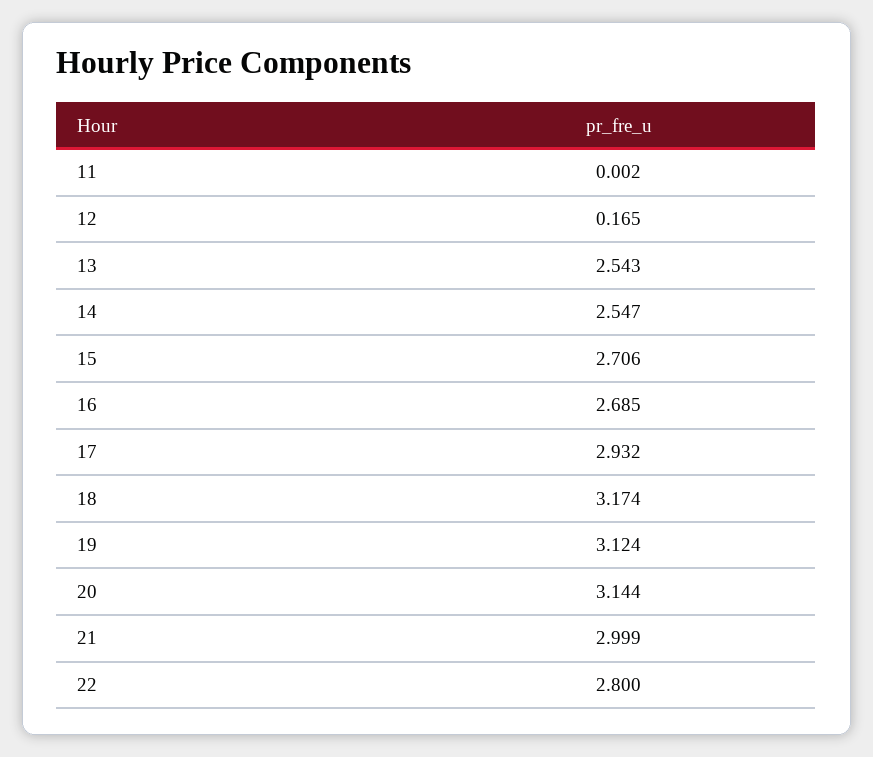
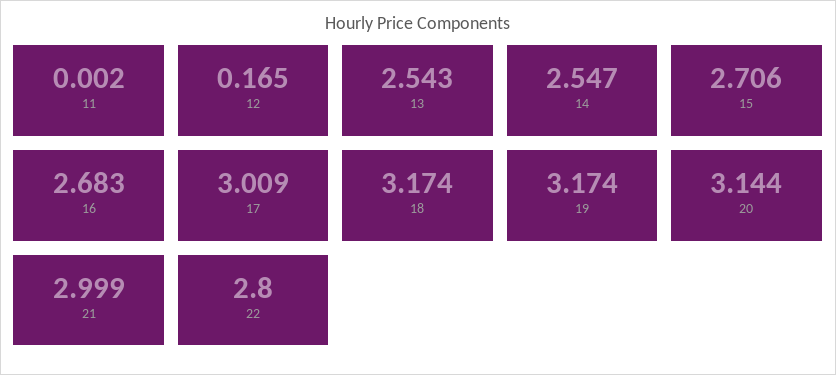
16: 2.685 -> 2.683
17: 2.932 -> 3.009
19: 3.124 -> 3.174

